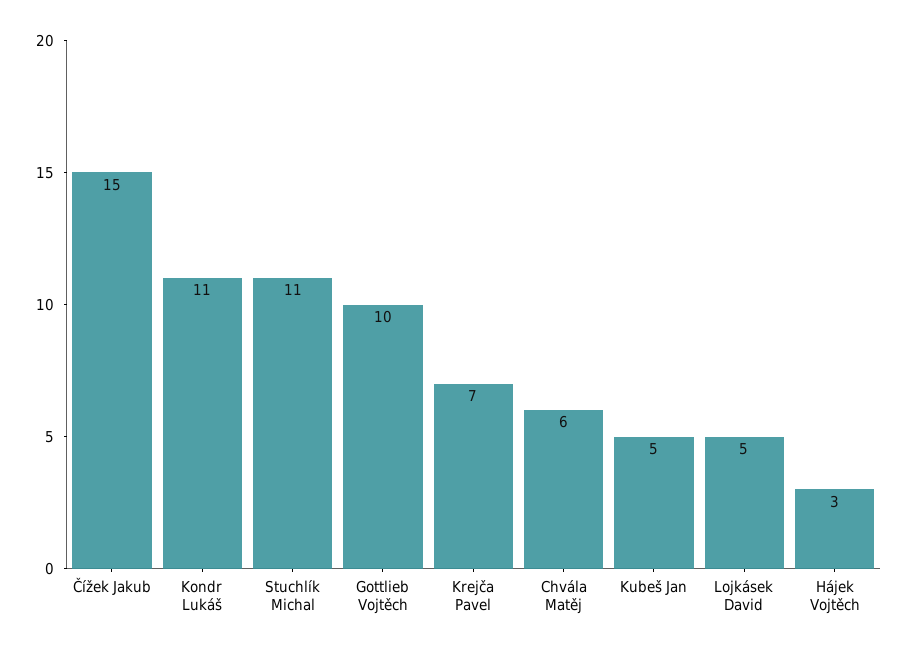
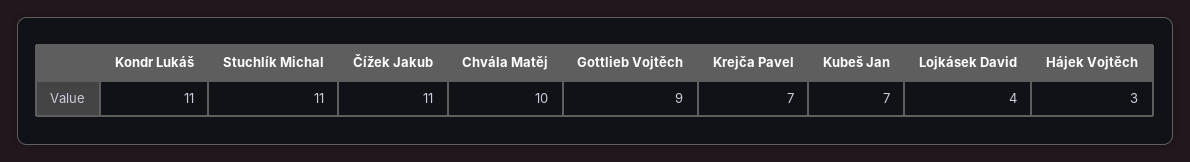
Čížek Jakub: 15 -> 11
Gottlieb Vojtěch: 10 -> 9
Chvála Matěj: 6 -> 10
Kubeš Jan: 5 -> 7
Lojkásek David: 5 -> 4

